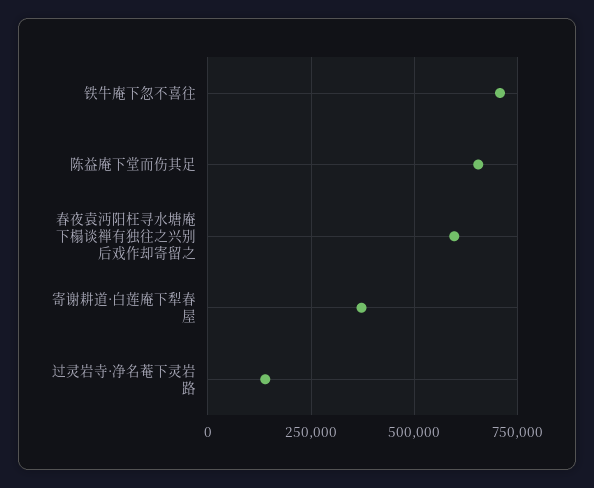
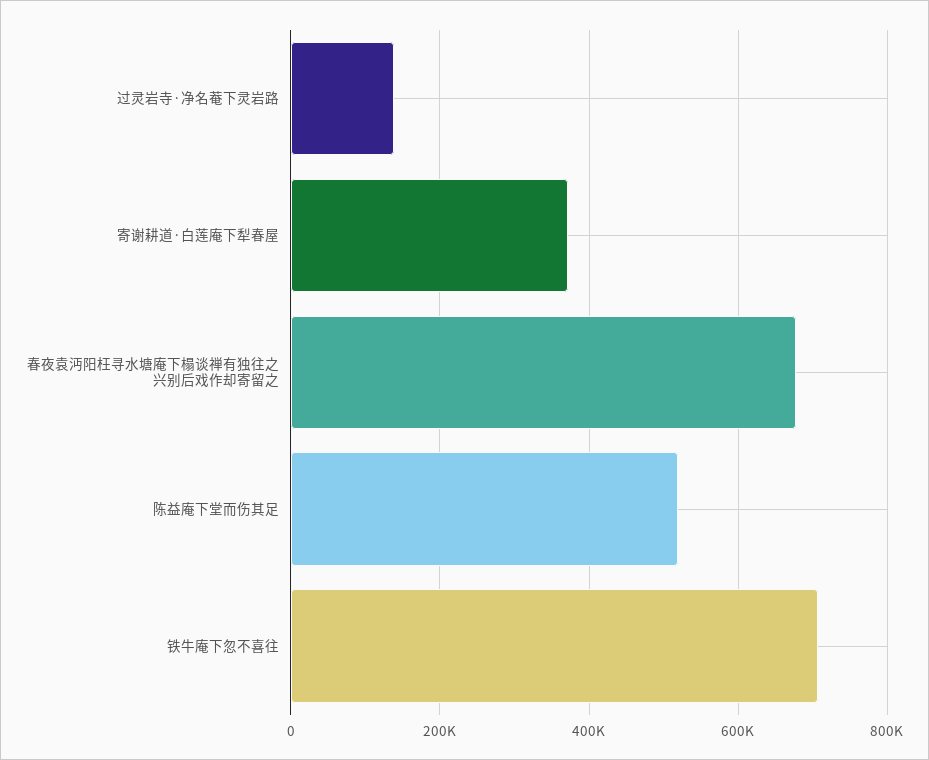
陈益庵下堂而伤其足: 650000 -> 520000
春夜袁沔阳枉寻水塘庵下榻谈禅有独往之兴别后戏作却寄留之: 600000 -> 680000

